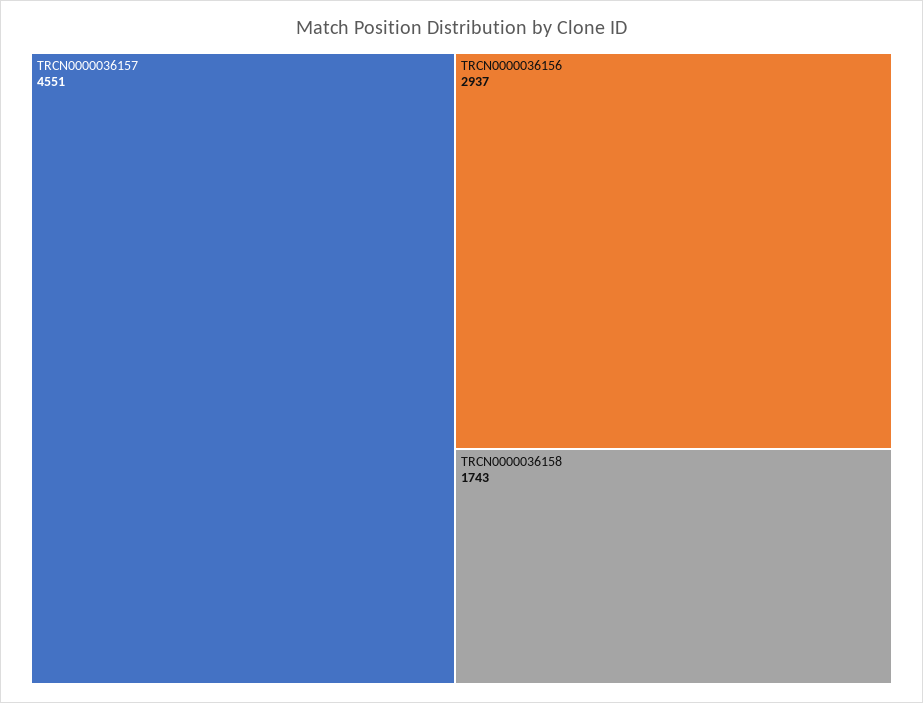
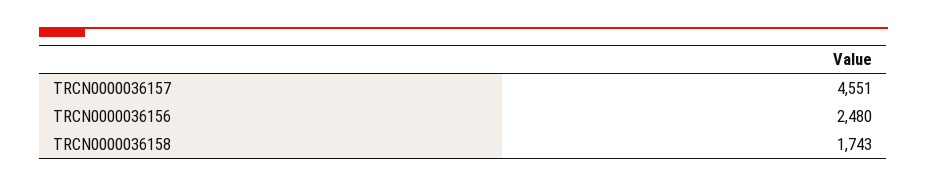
TRCN0000036156: 2937 -> 2480

